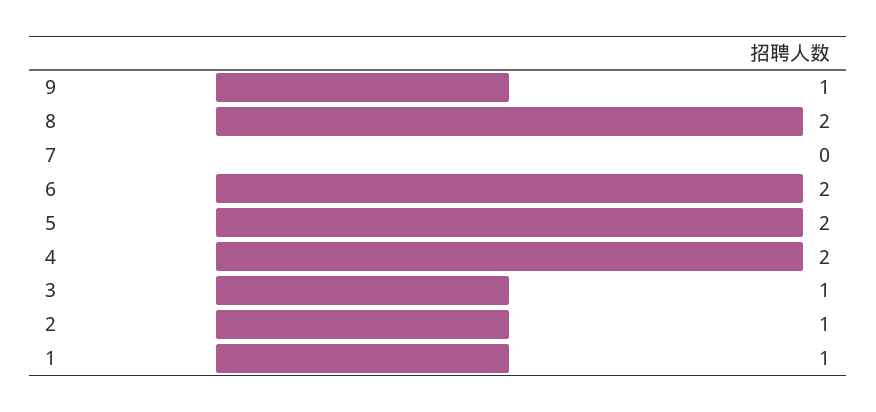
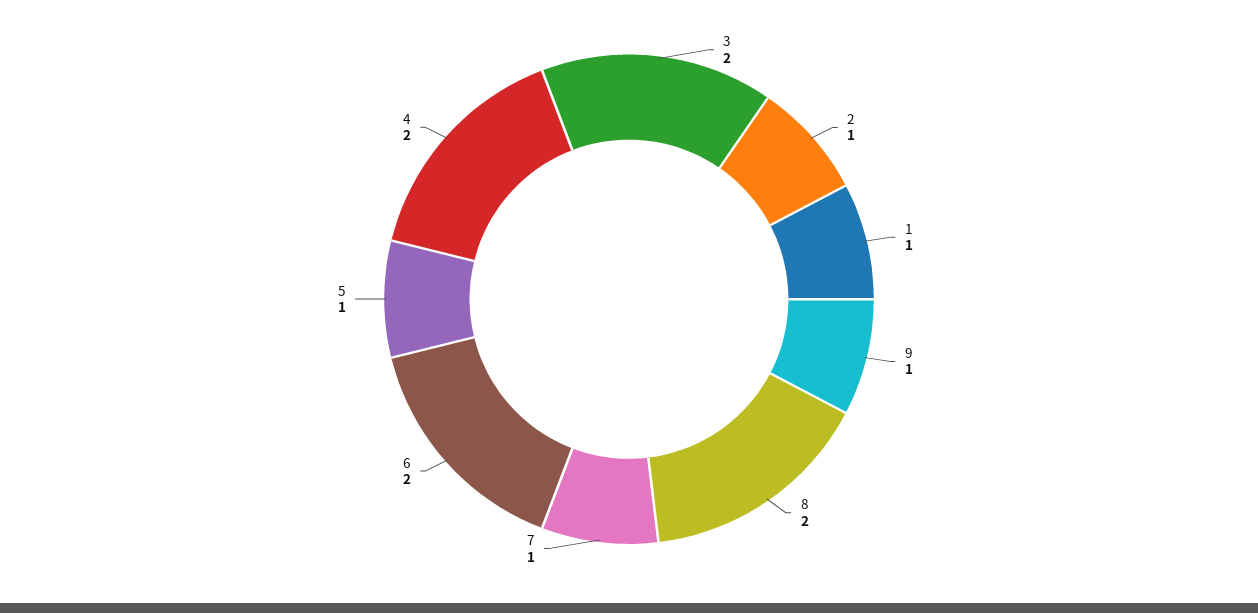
7: 0 -> 1
5: 2 -> 1
3: 1 -> 2

